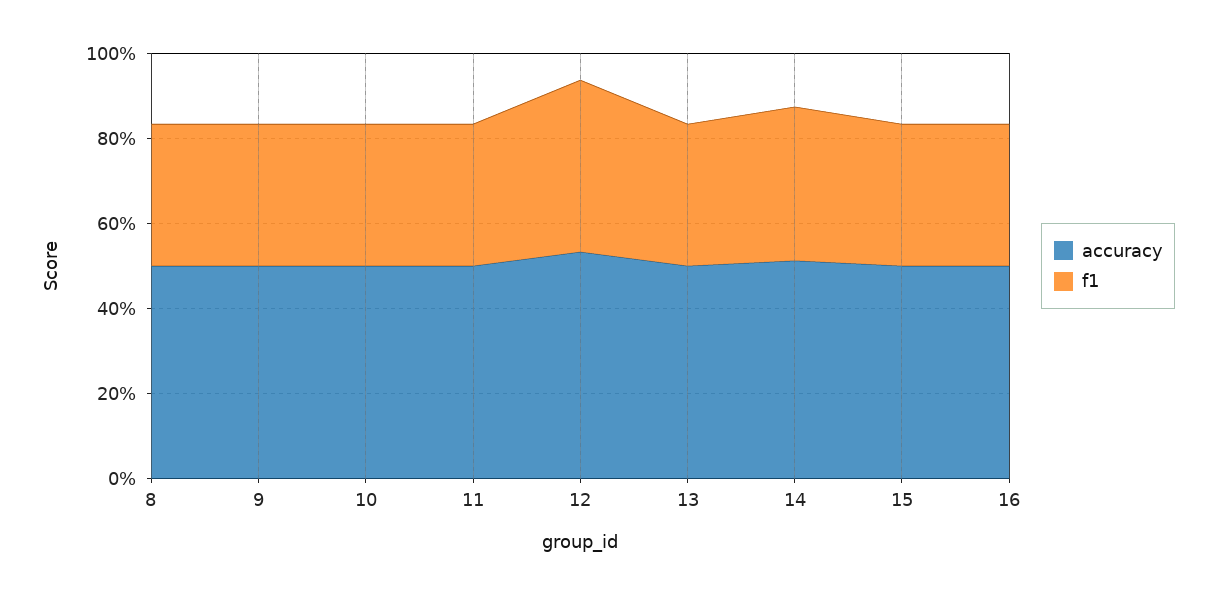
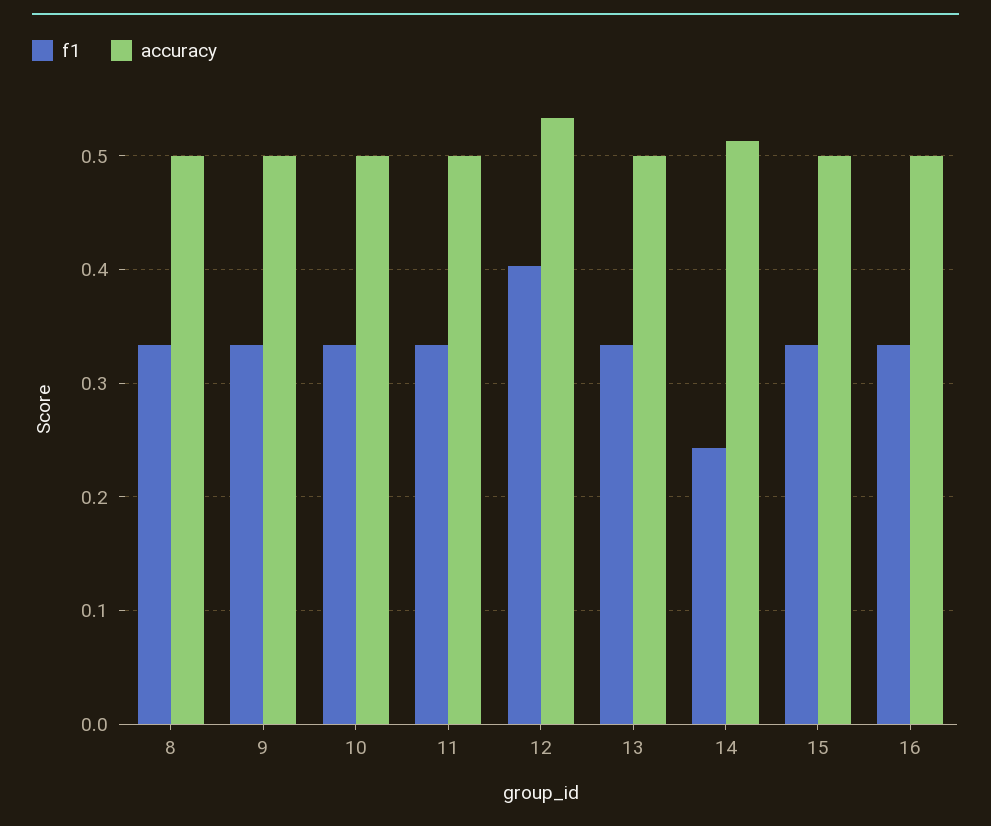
f1, 14: 0.35 -> 0.24

